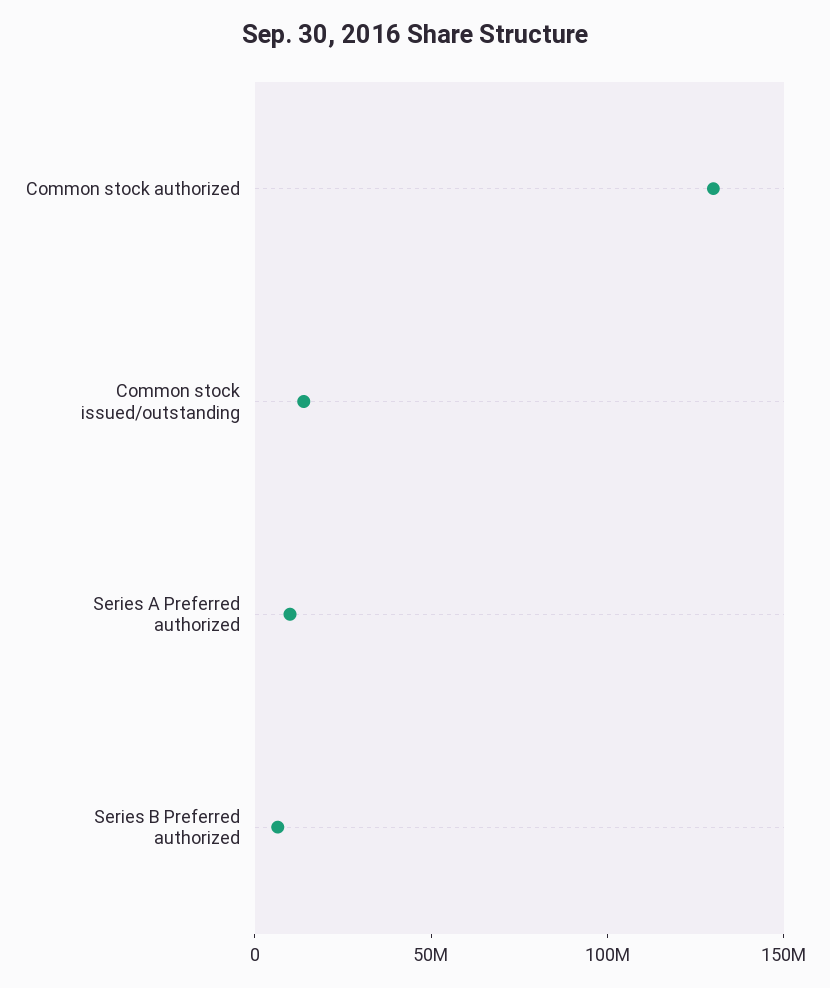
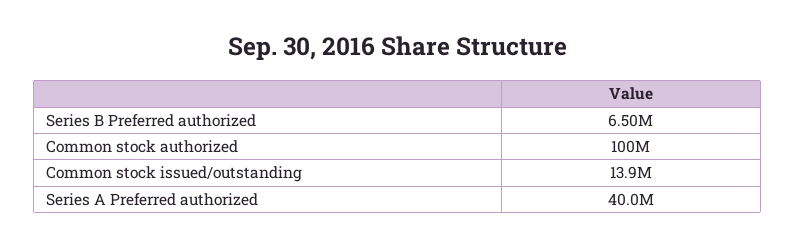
Common stock authorized: 130000000 -> 100000000
Series A Preferred authorized: 10000000 -> 40000000

